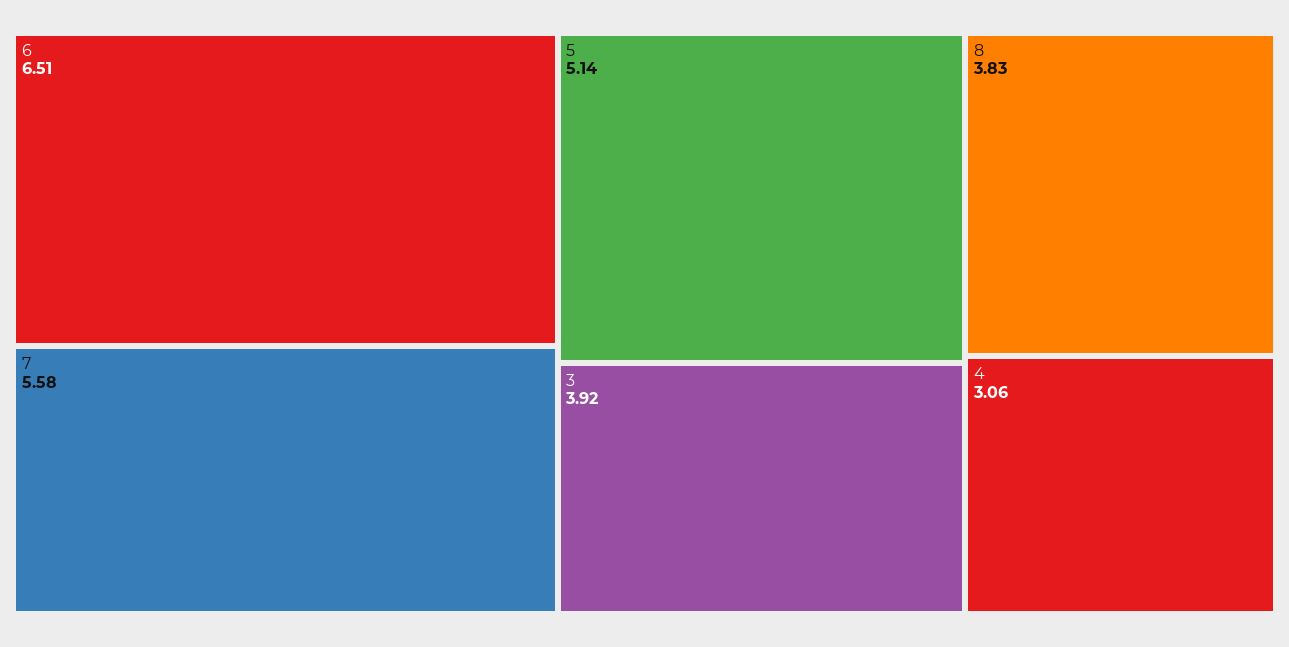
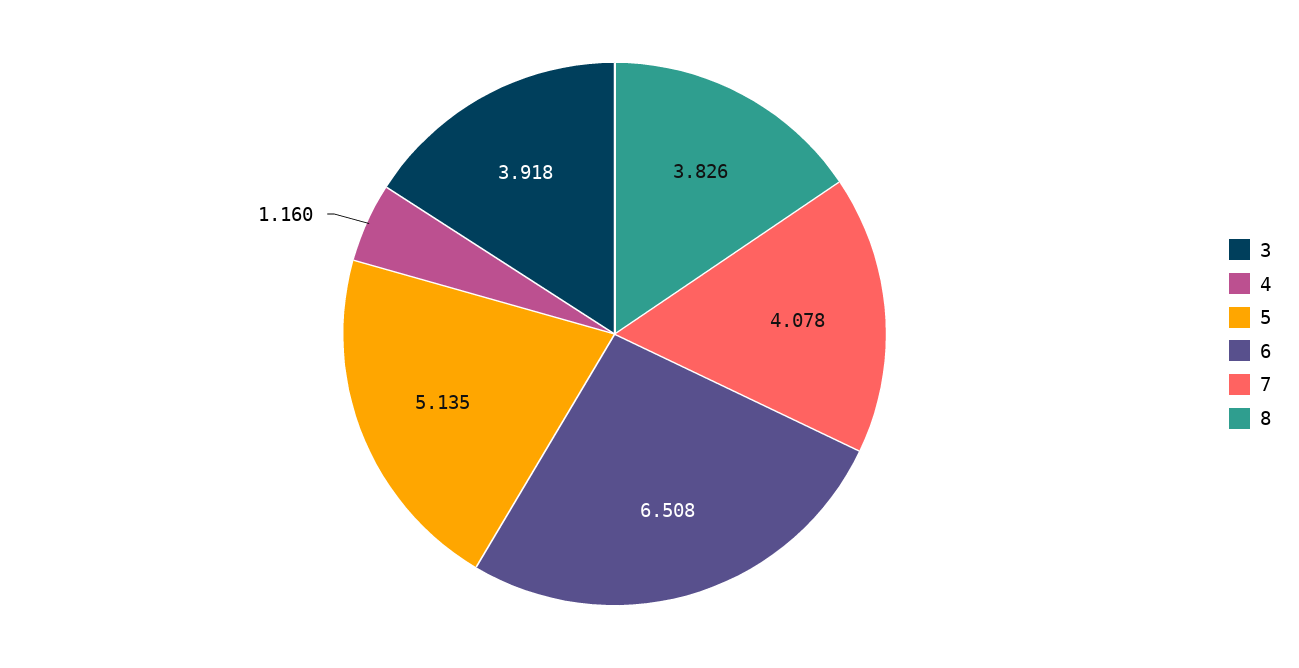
7: 5.58 -> 4.078
4: 3.06 -> 1.16

